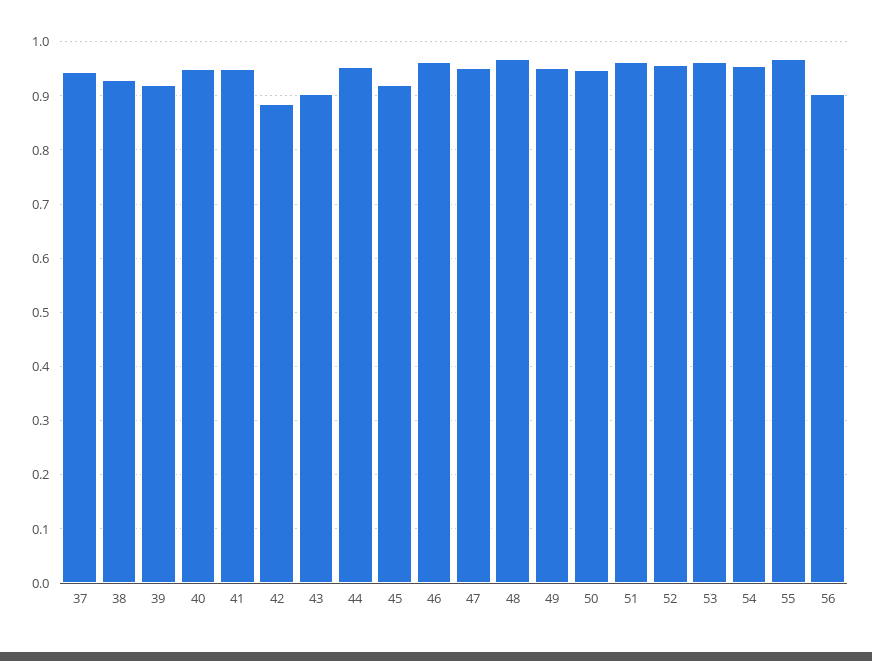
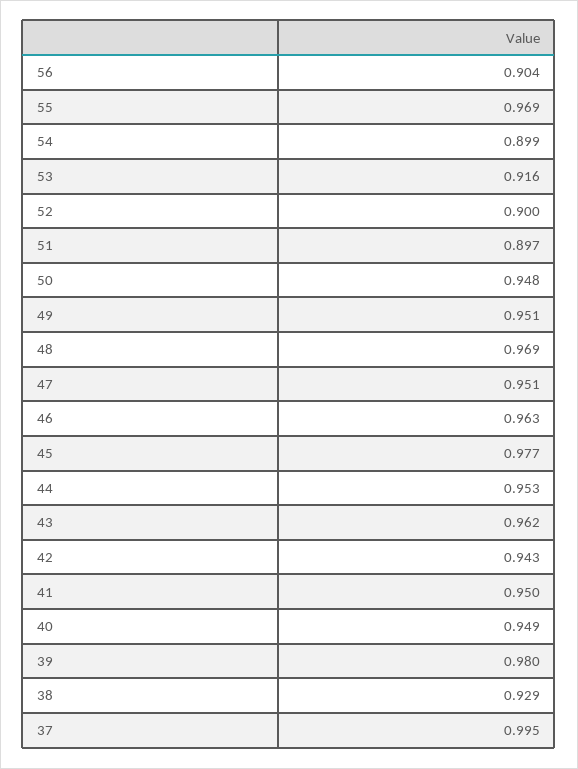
37: 0.94 -> 0.995
39: 0.92 -> 0.98
42: 0.88 -> 0.943
43: 0.9 -> 0.962
45: 0.92 -> 0.977
51: 0.96 -> 0.897
52: 0.96 -> 0.9
53: 0.96 -> 0.916
54: 0.96 -> 0.899

